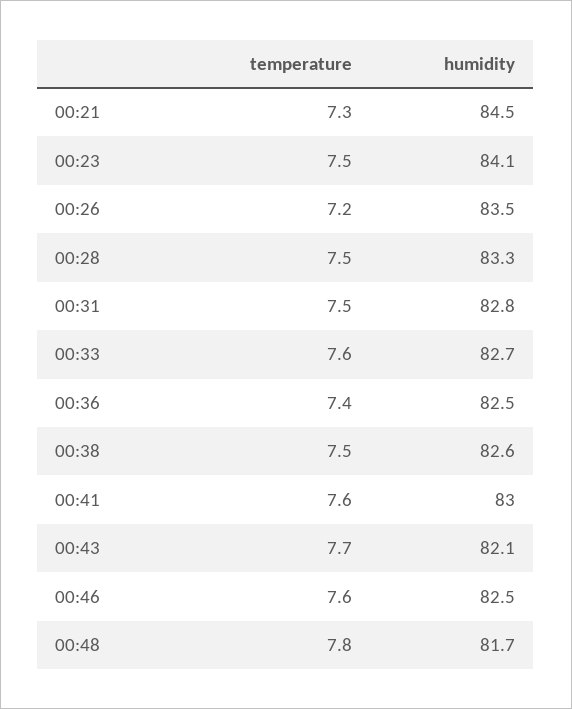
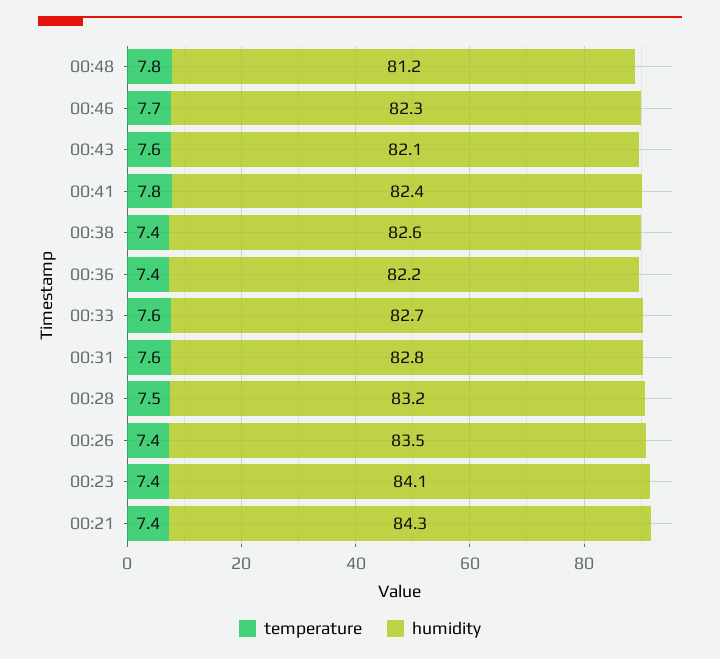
temperature, 00:21: 7.3 -> 7.4
humidity, 00:21: 84.5 -> 84.3
temperature, 00:23: 7.5 -> 7.4
temperature, 00:26: 7.2 -> 7.4
humidity, 00:28: 83.3 -> 83.2
temperature, 00:31: 7.5 -> 7.6
humidity, 00:36: 82.5 -> 82.2
temperature, 00:38: 7.5 -> 7.4
temperature, 00:41: 7.6 -> 7.8
humidity, 00:41: 83 -> 82.4
temperature, 00:43: 7.7 -> 7.6
temperature, 00:46: 7.6 -> 7.7
humidity, 00:46: 82.5 -> 82.3
humidity, 00:48: 81.7 -> 81.2

